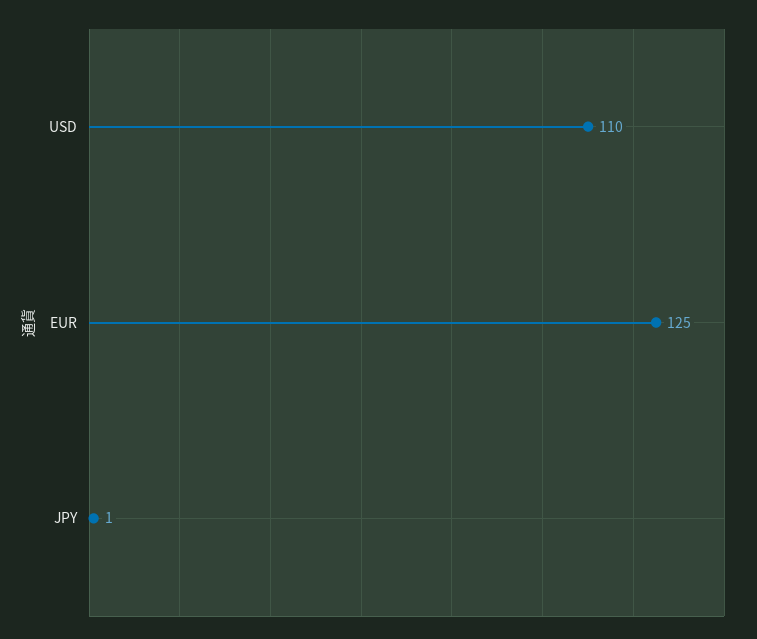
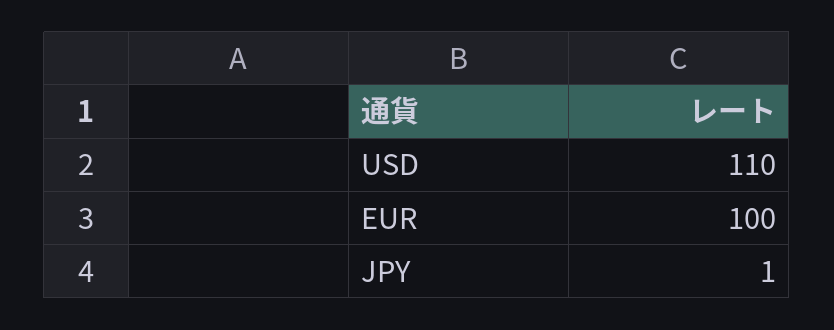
EUR: 125 -> 100

